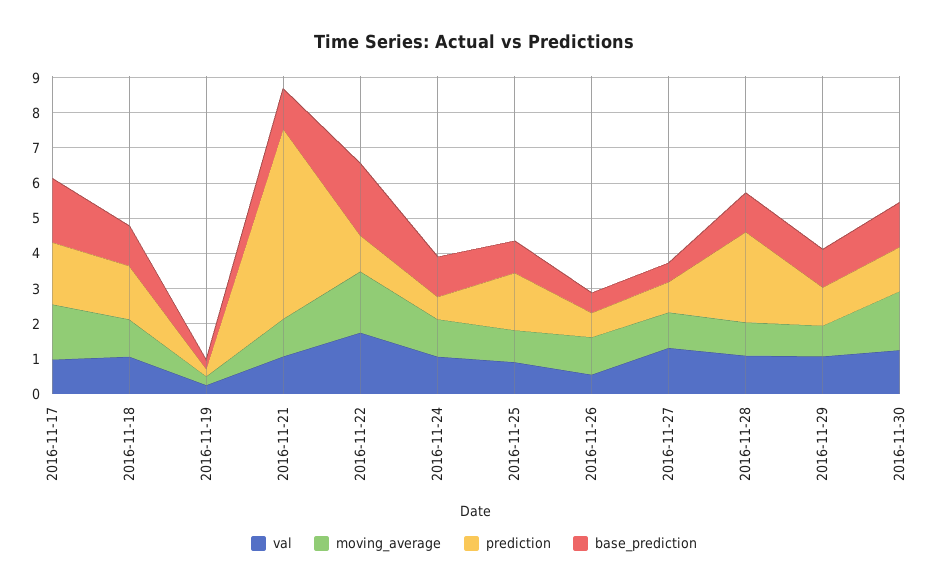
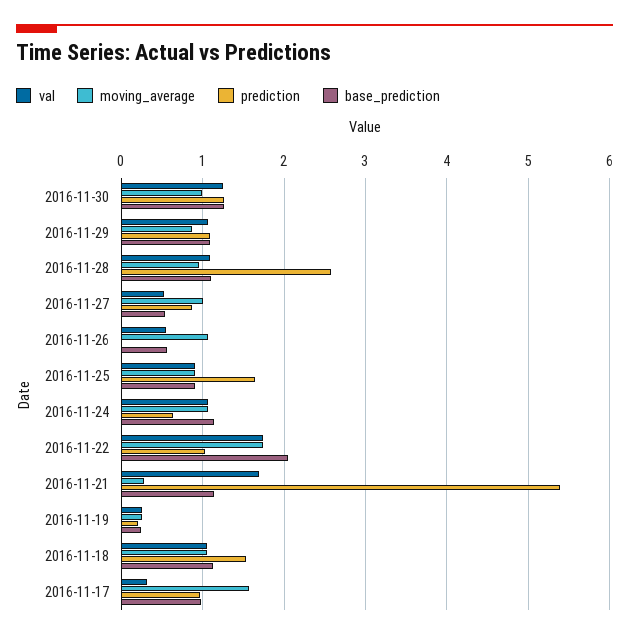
val, 2016-11-17: 1 -> 0.3
prediction, 2016-11-17: 1.75 -> 1
base_prediction, 2016-11-17: 1.75 -> 1
val, 2016-11-21: 1 -> 1.7
moving_average, 2016-11-21: 1 -> 0.3
prediction, 2016-11-26: 0.75 -> 0
val, 2016-11-27: 1.25 -> 0.5
moving_average, 2016-11-30: 1.75 -> 1

